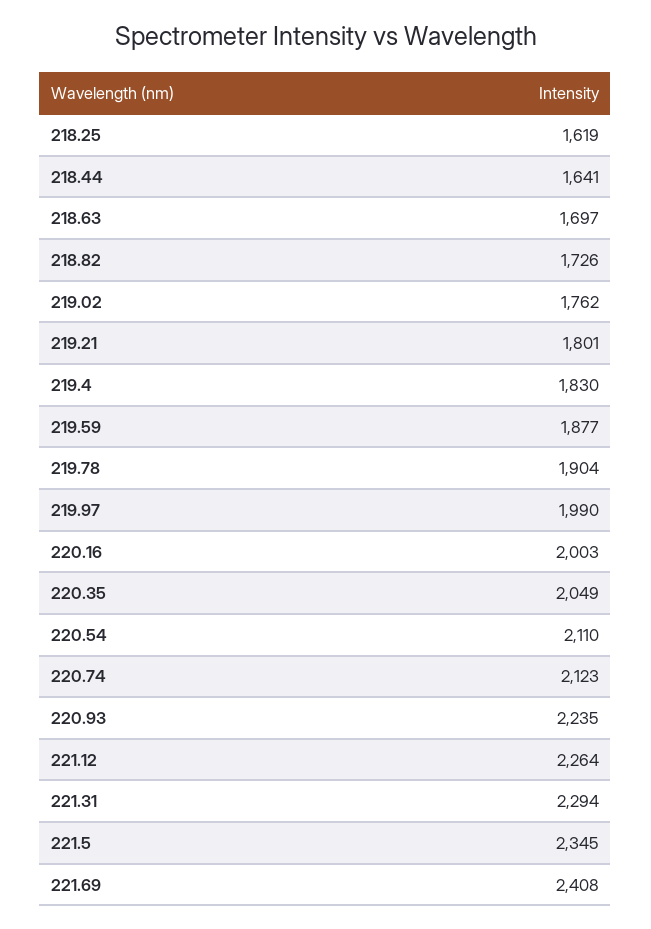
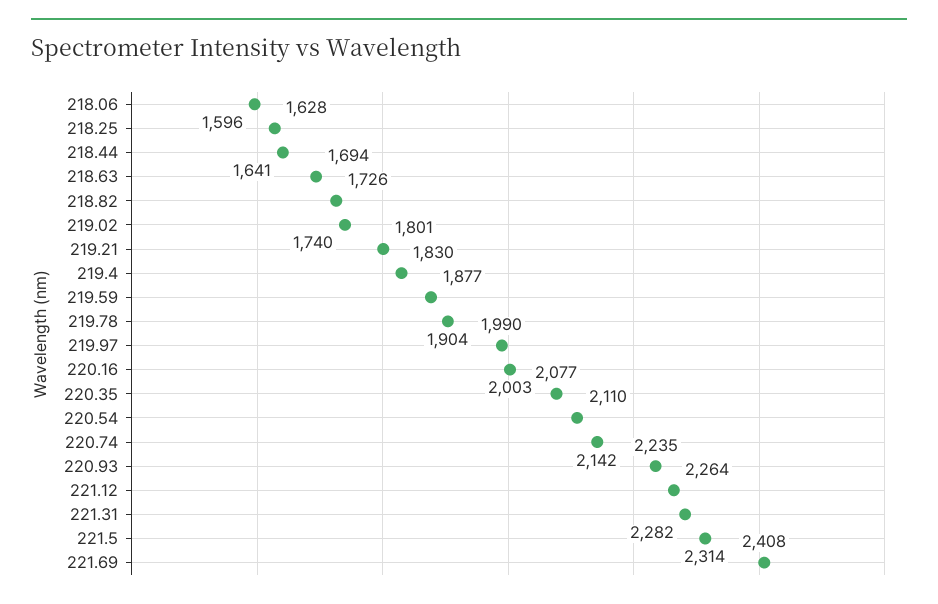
218.25: 1619 -> 1628
218.63: 1697 -> 1694
219.02: 1762 -> 1740
220.35: 2049 -> 2077
220.74: 2123 -> 2142
221.31: 2294 -> 2282
221.5: 2345 -> 2314
218.06: none -> 1596

